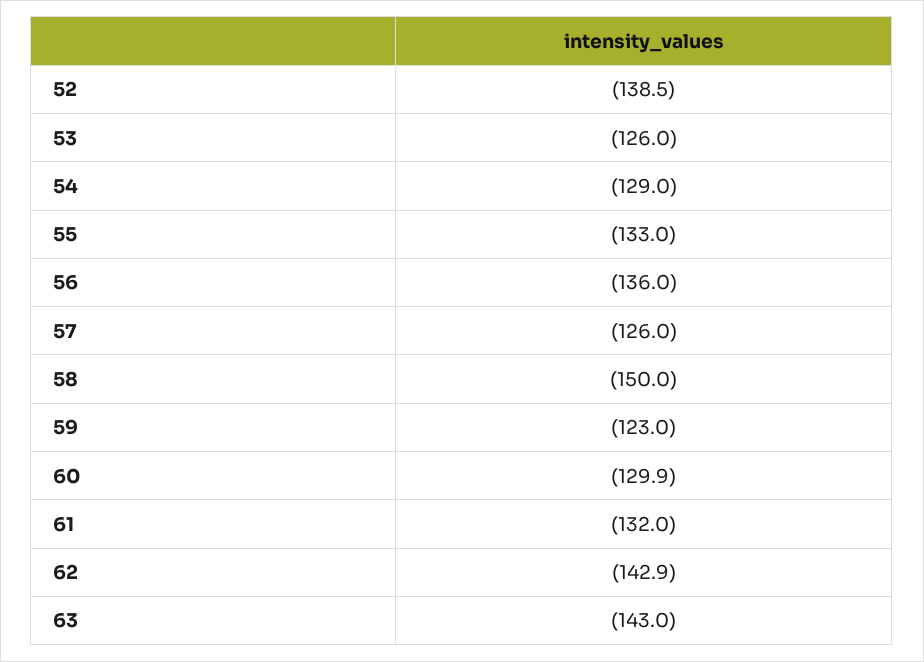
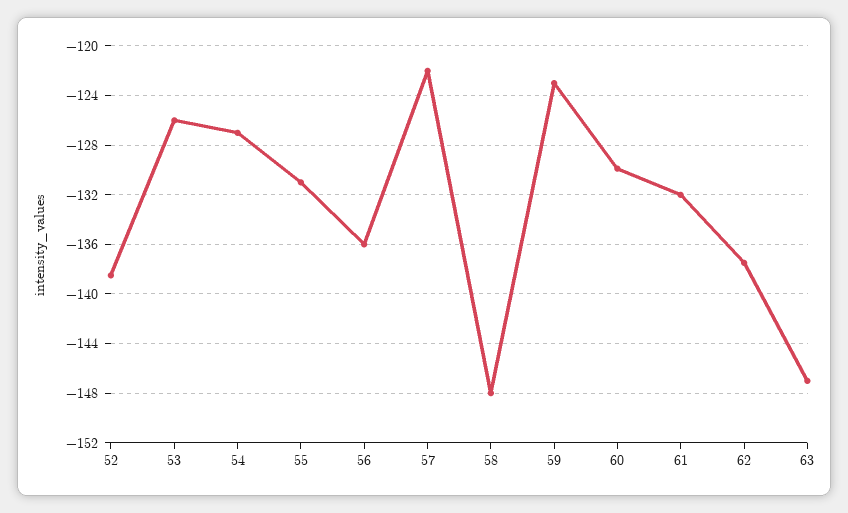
54: -129 -> -127
55: -133 -> -131
57: -126 -> -122
58: -150 -> -148
62: -142.9 -> -137.5
63: -143 -> -147

